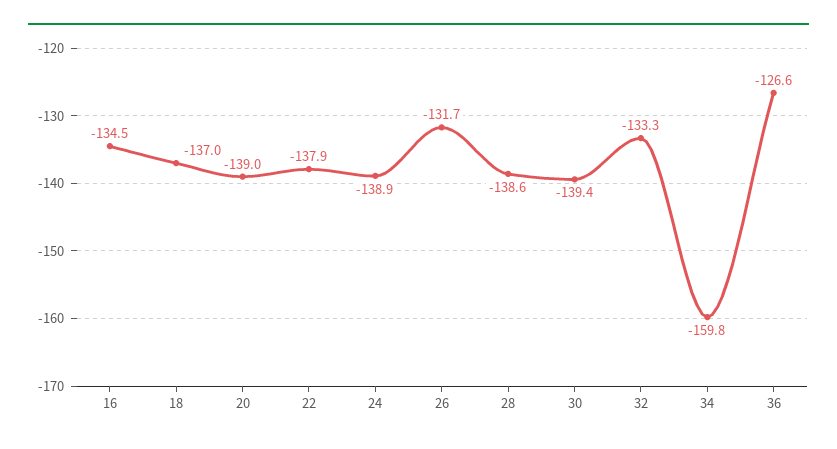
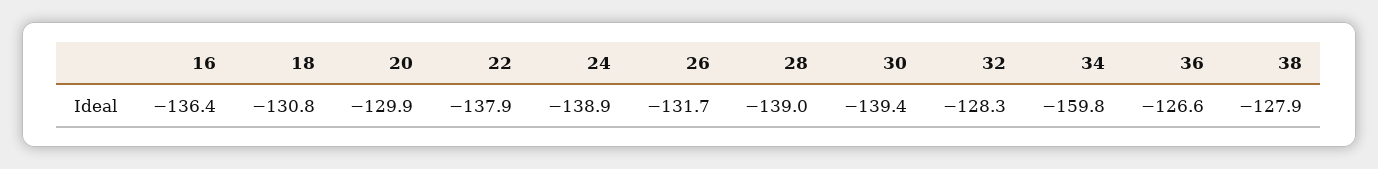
16: -134.5 -> -136.4
18: -137 -> -130.8
20: -139 -> -129.9
28: -138.6 -> -139
32: -133.3 -> -128.3
38: none -> -127.9

